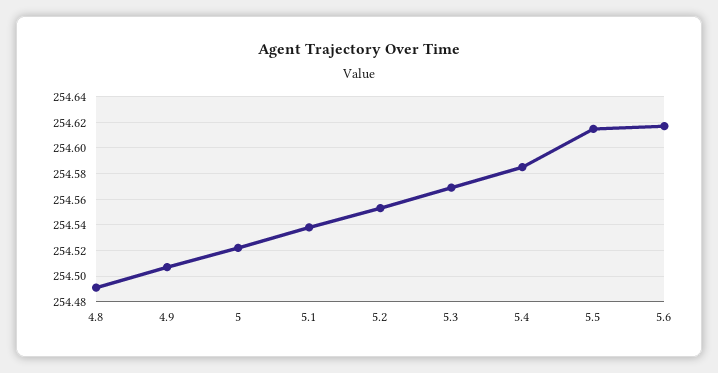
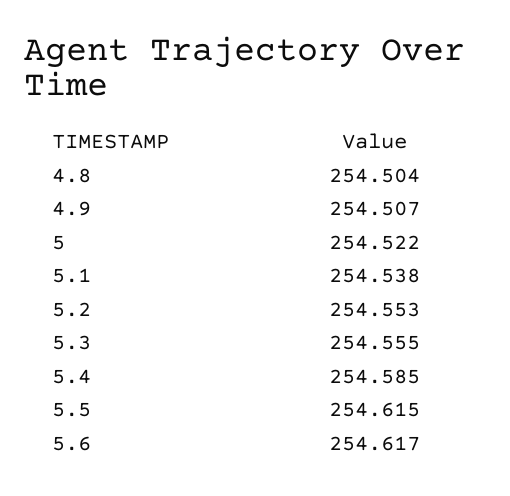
4.8: 254.49 -> 254.504
5.3: 254.57 -> 254.555

